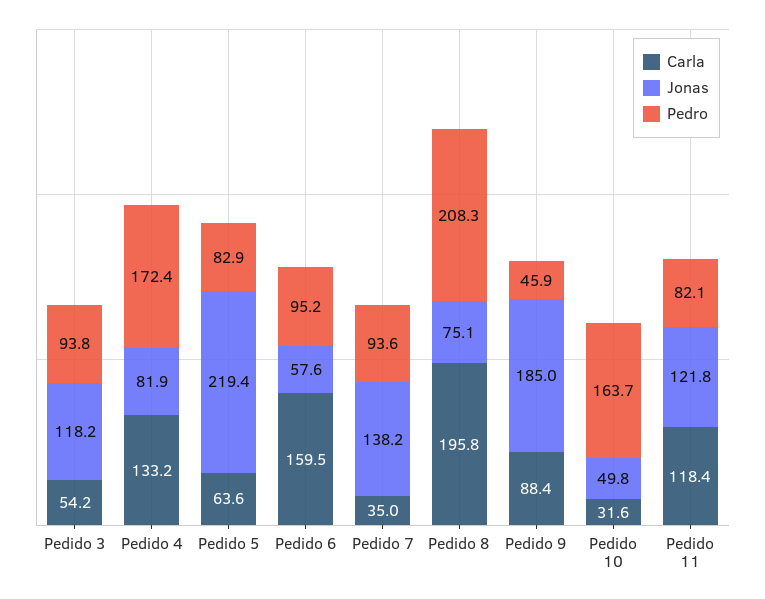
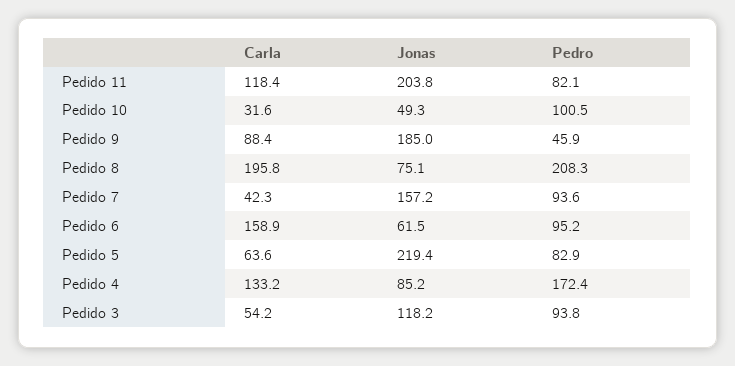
Jonas, Pedido 4: 81.9 -> 85.2
Carla, Pedido 6: 159.5 -> 158.9
Jonas, Pedido 6: 57.6 -> 61.5
Carla, Pedido 7: 35 -> 42.3
Jonas, Pedido 7: 138.2 -> 157.2
Jonas, Pedido 10: 49.8 -> 49.3
Pedro, Pedido 10: 163.7 -> 100.5
Jonas, Pedido 11: 121.8 -> 203.8

